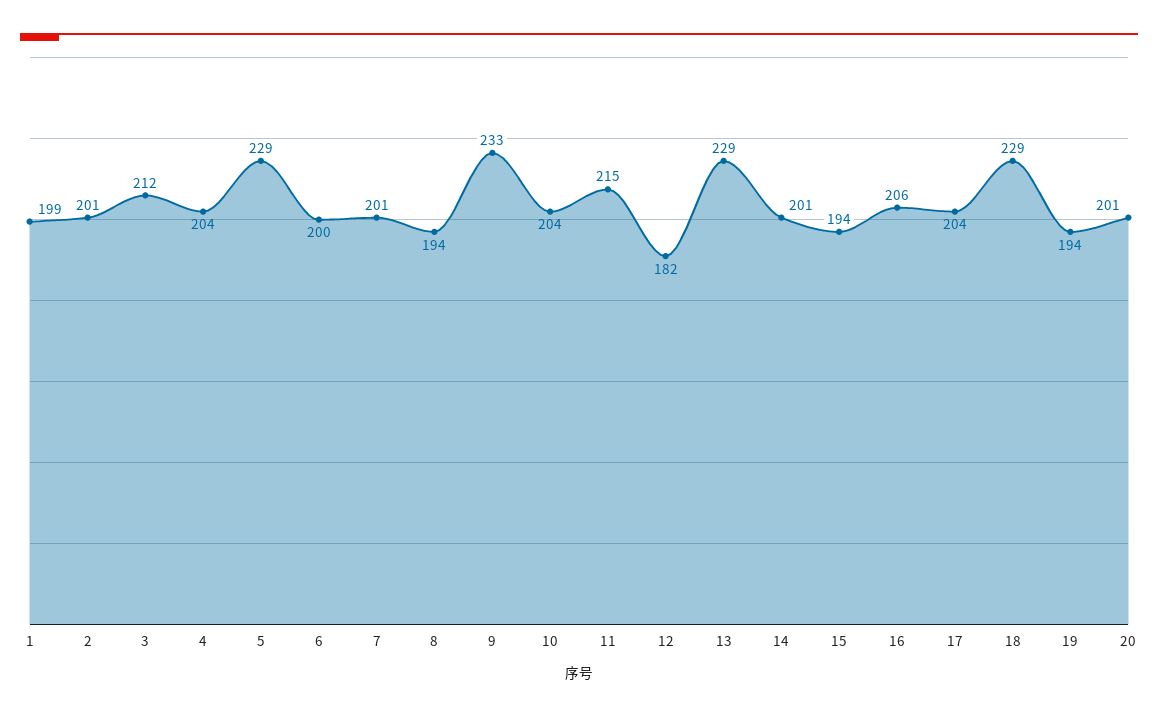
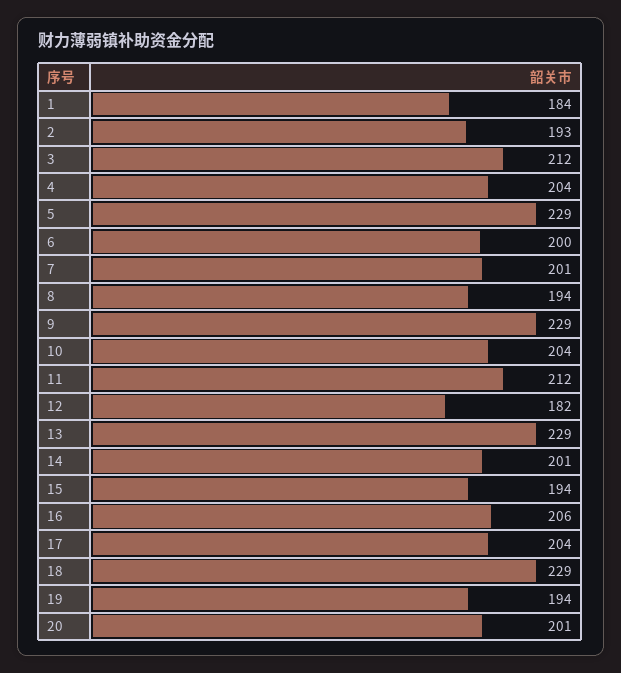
1: 199 -> 184
2: 201 -> 193
9: 233 -> 229
11: 215 -> 212

